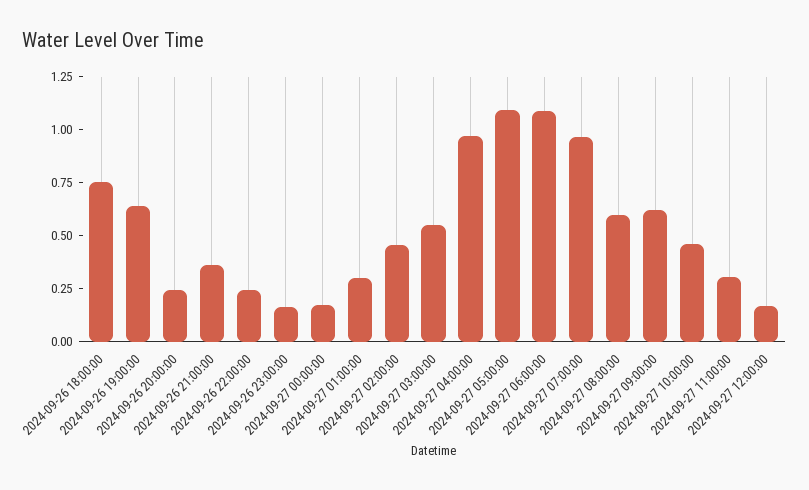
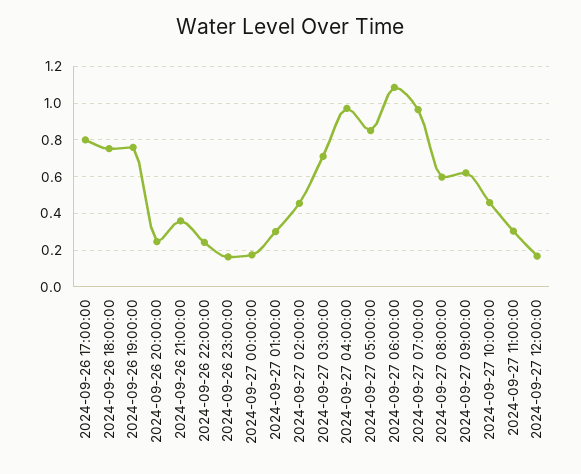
2024-09-26 19:00:00: 0.65 -> 0.75
2024-09-27 03:00:00: 0.55 -> 0.7
2024-09-27 05:00:00: 1.1 -> 0.85
2024-09-26 17:00:00: none -> 0.8

